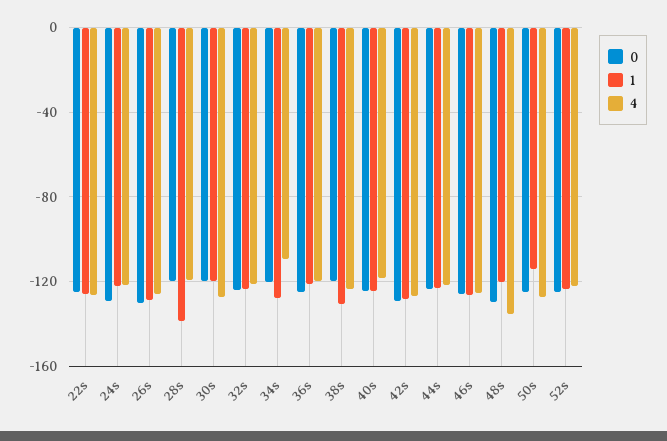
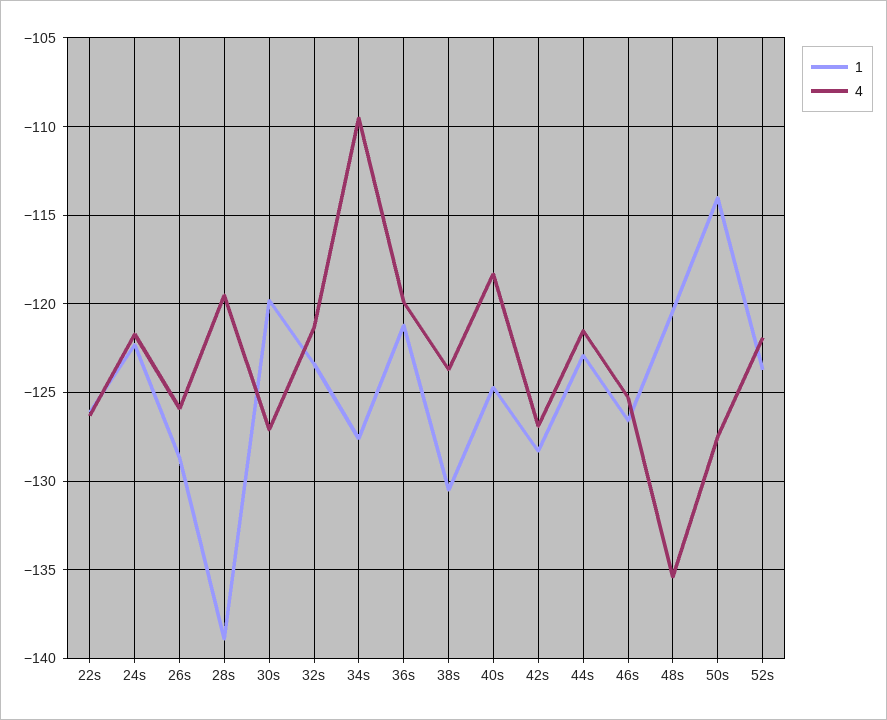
0, 22s: -125 -> none
0, 24s: -130 -> none
0, 26s: -130 -> none
0, 28s: -120 -> none
0, 30s: -120 -> none
0, 32s: -125 -> none
0, 34s: -120 -> none
0, 36s: -125 -> none
0, 38s: -120 -> none
0, 40s: -125 -> none
0, 42s: -130 -> none
0, 44s: -125 -> none
0, 46s: -125 -> none
0, 48s: -130 -> none
0, 50s: -125 -> none
0, 52s: -125 -> none

